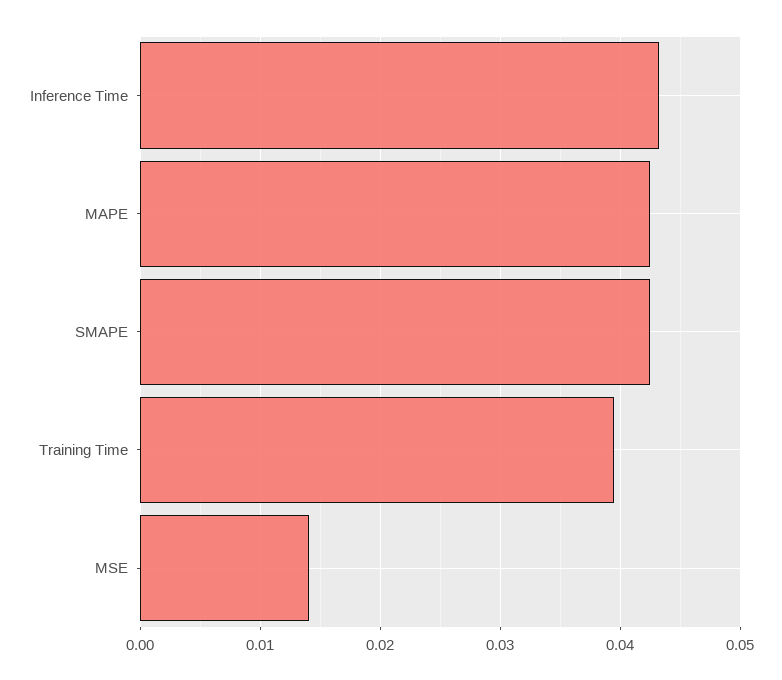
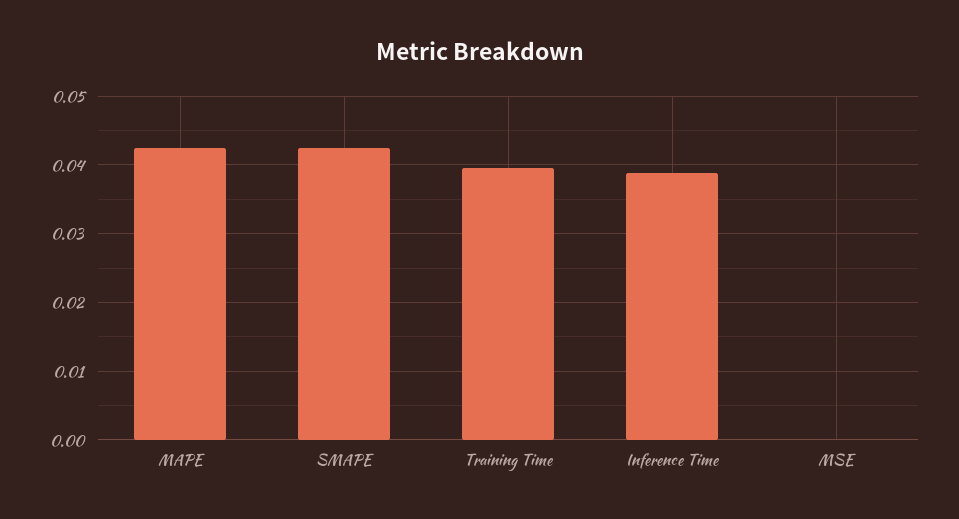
Inference Time: 0.043 -> 0.039
MSE: 0.014 -> 0

